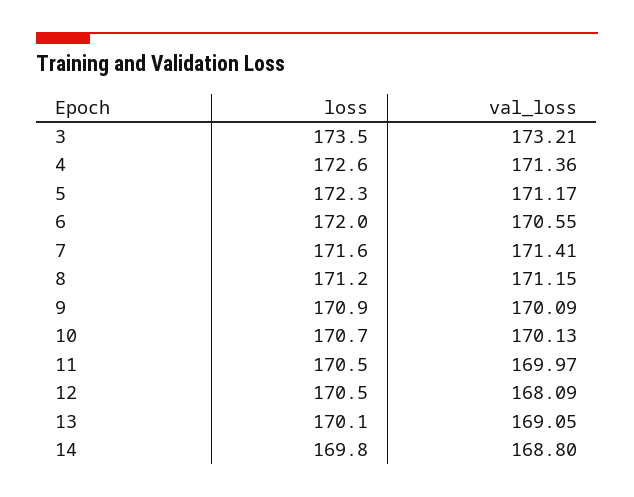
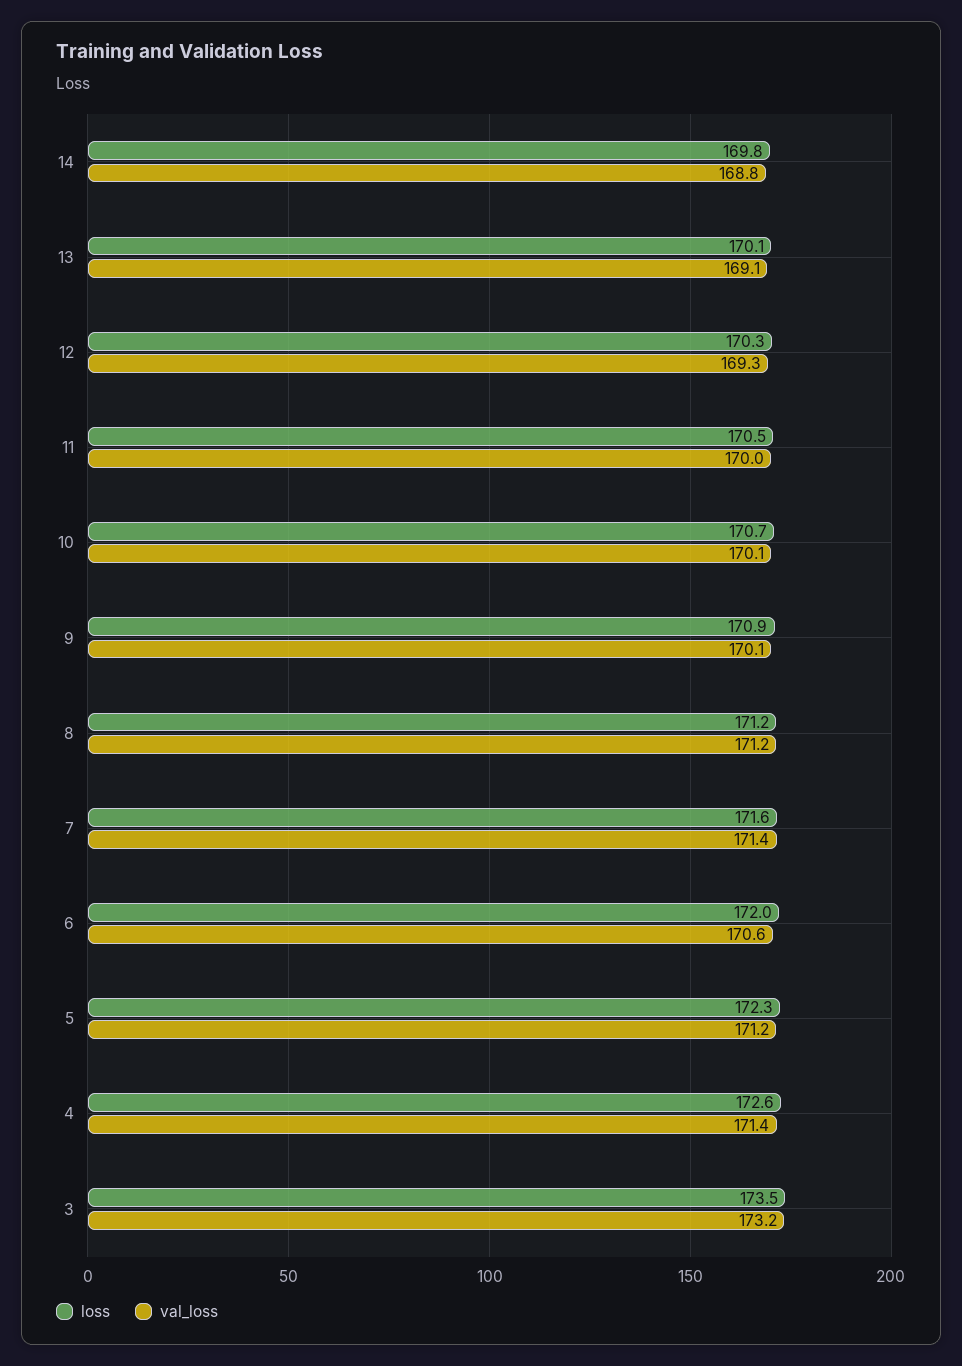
loss, 12: 170.5 -> 170.3
val_loss, 12: 168.09 -> 169.3

